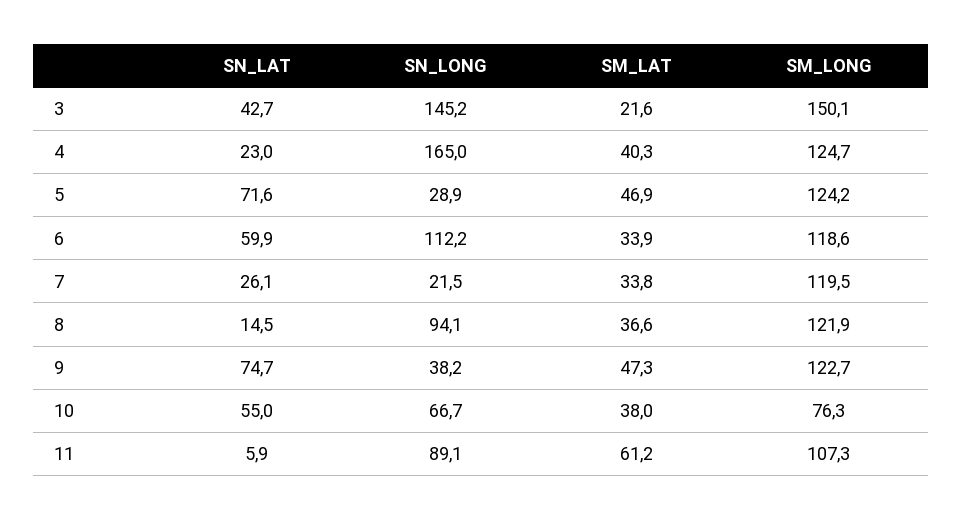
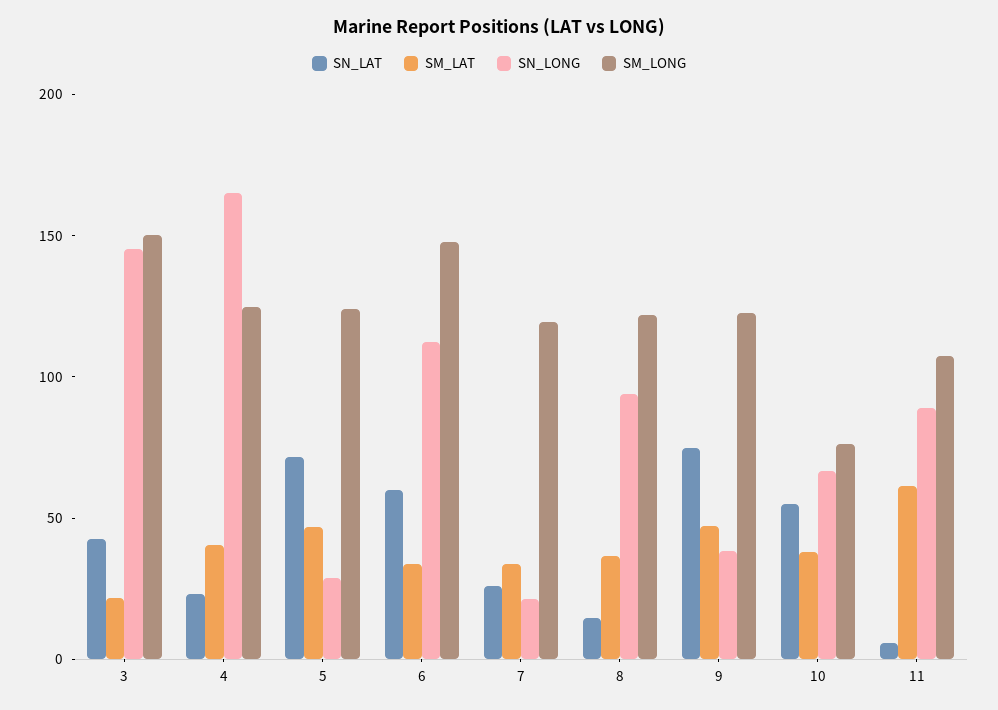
SM_LONG, 6: 118.6 -> 150

